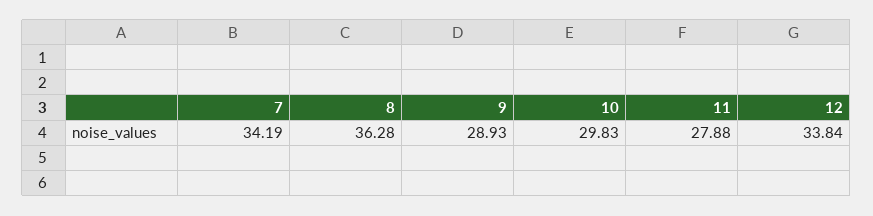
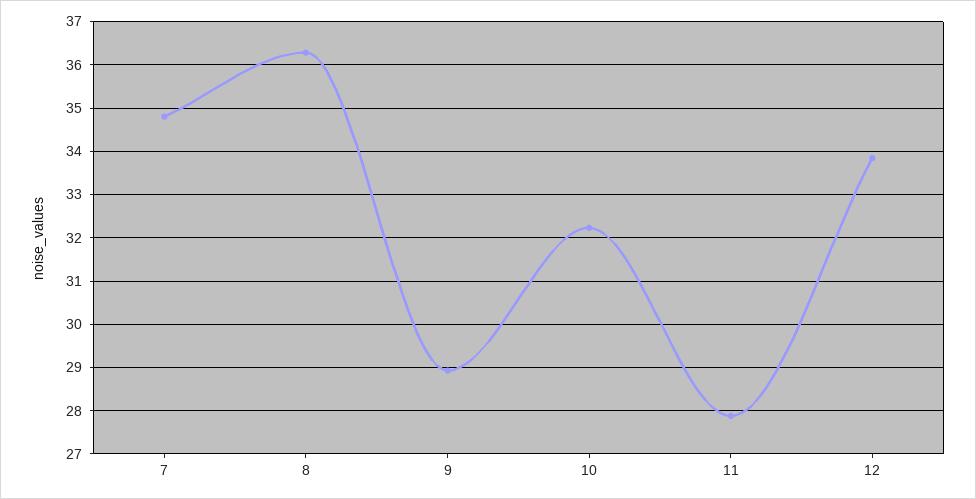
7: 34.19 -> 34.8
10: 29.83 -> 32.2

